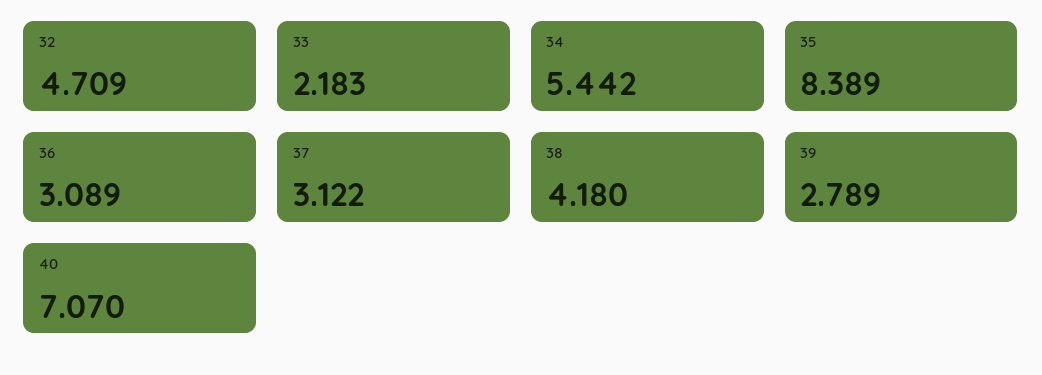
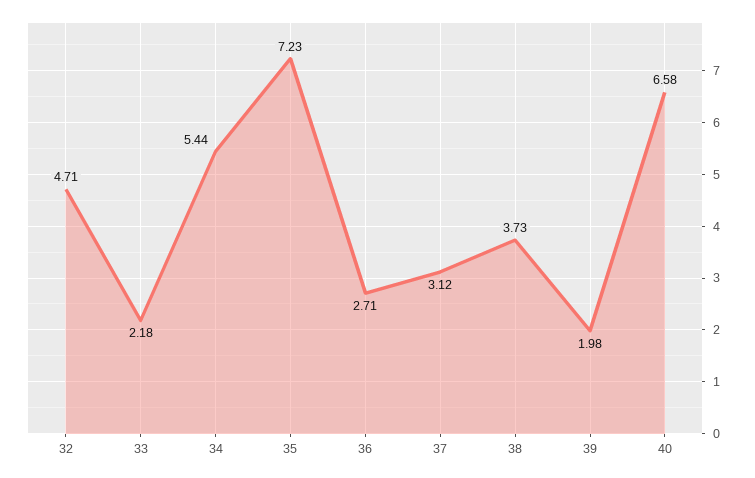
35: 8.389 -> 7.23
36: 3.089 -> 2.71
38: 4.18 -> 3.73
39: 2.789 -> 1.98
40: 7.07 -> 6.58

